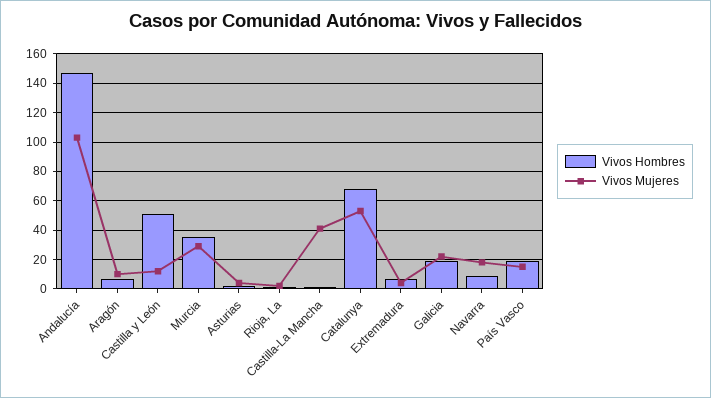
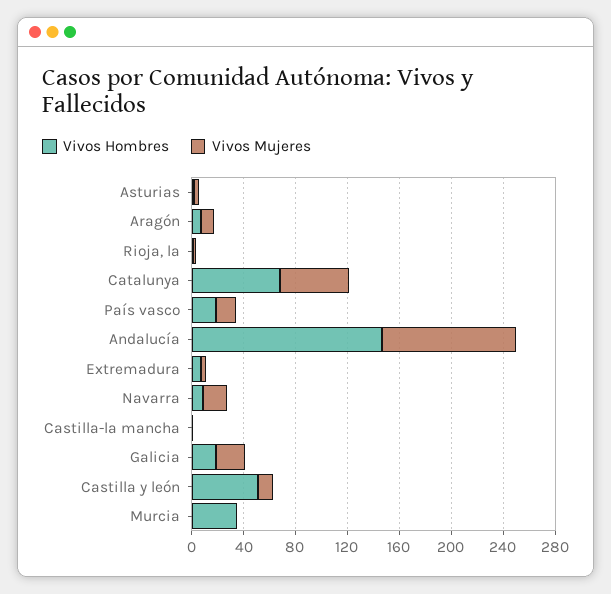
Vivos Mujeres, Murcia: 30 -> 0
Vivos Mujeres, Castilla-La Mancha: 40 -> 0

